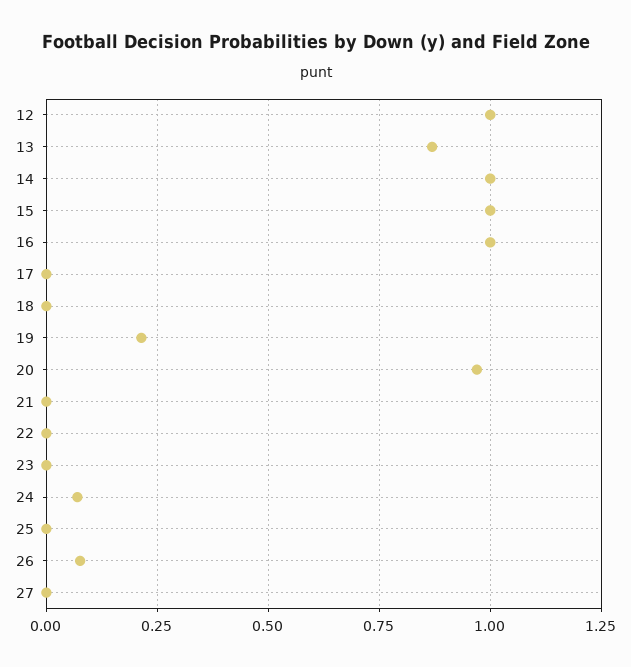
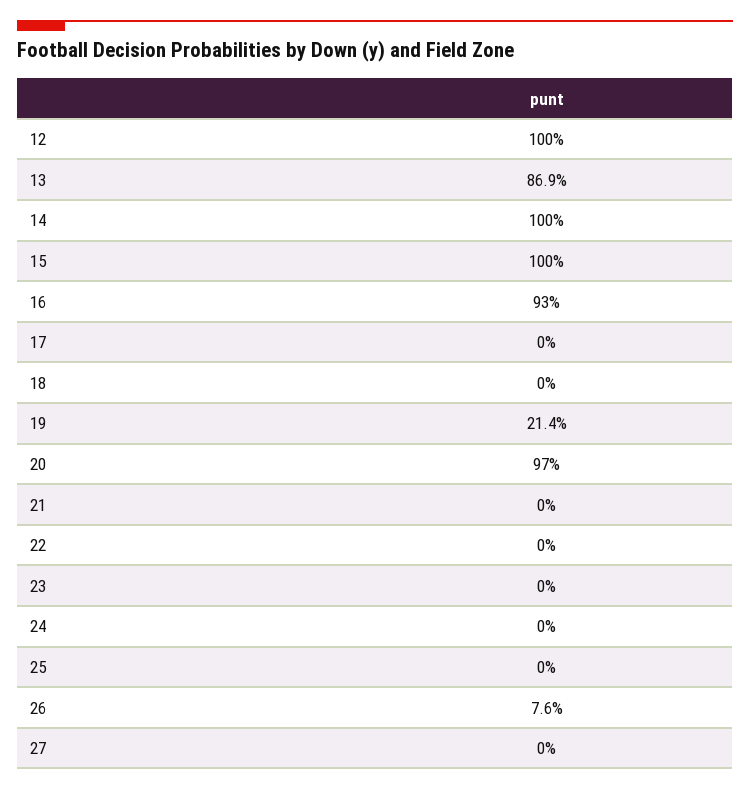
16: 1 -> 0.93
24: 0.075 -> 0

